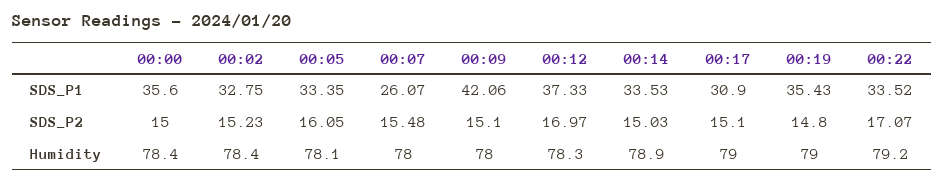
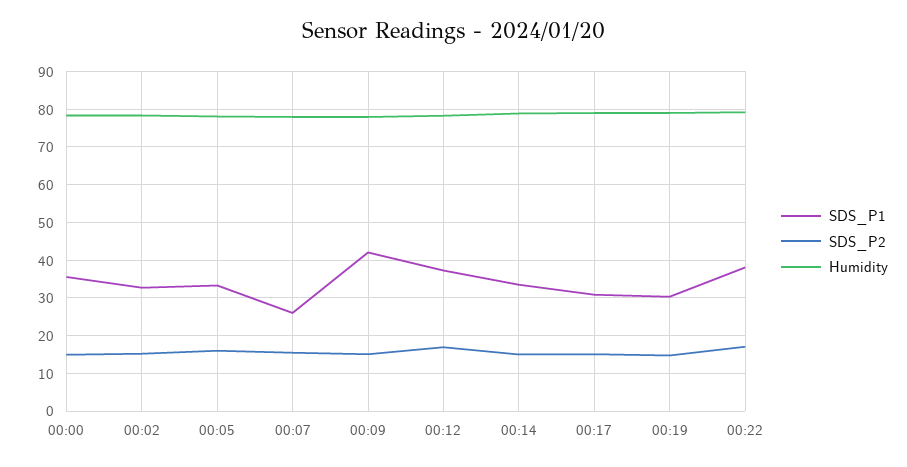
SDS_P1, 00:19: 35.43 -> 30
SDS_P1, 00:22: 33.52 -> 38

